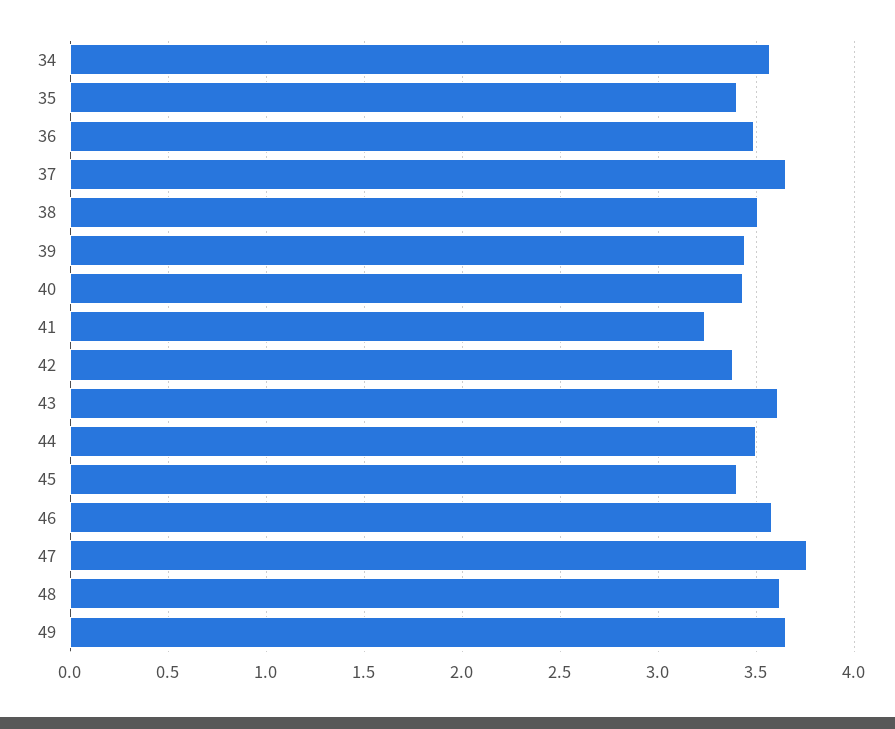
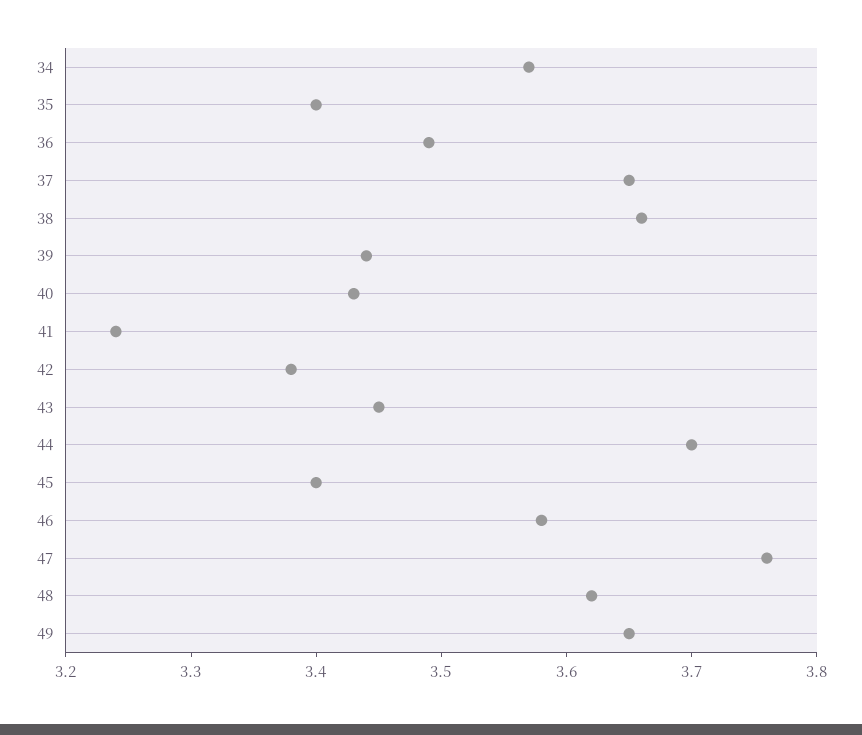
38: 3.5 -> 3.66
43: 3.6 -> 3.45
44: 3.5 -> 3.7

